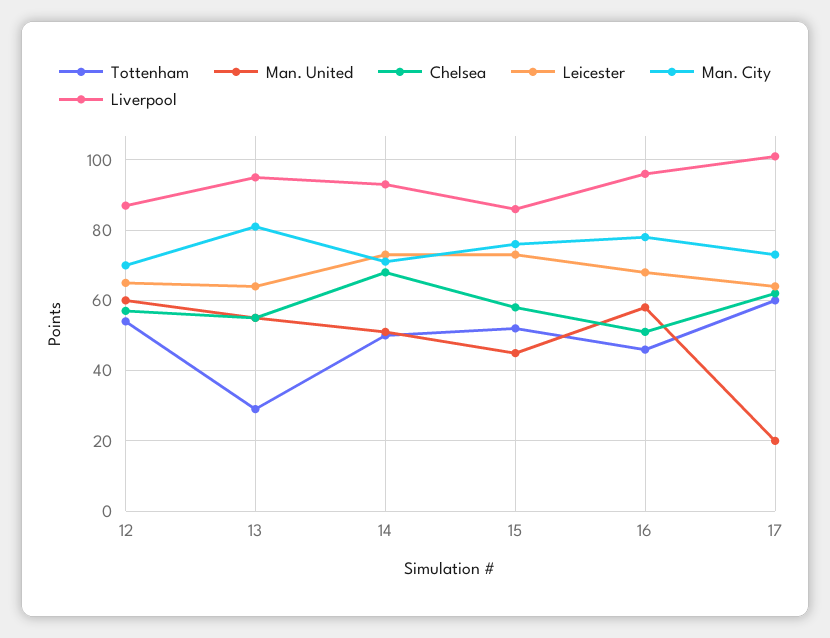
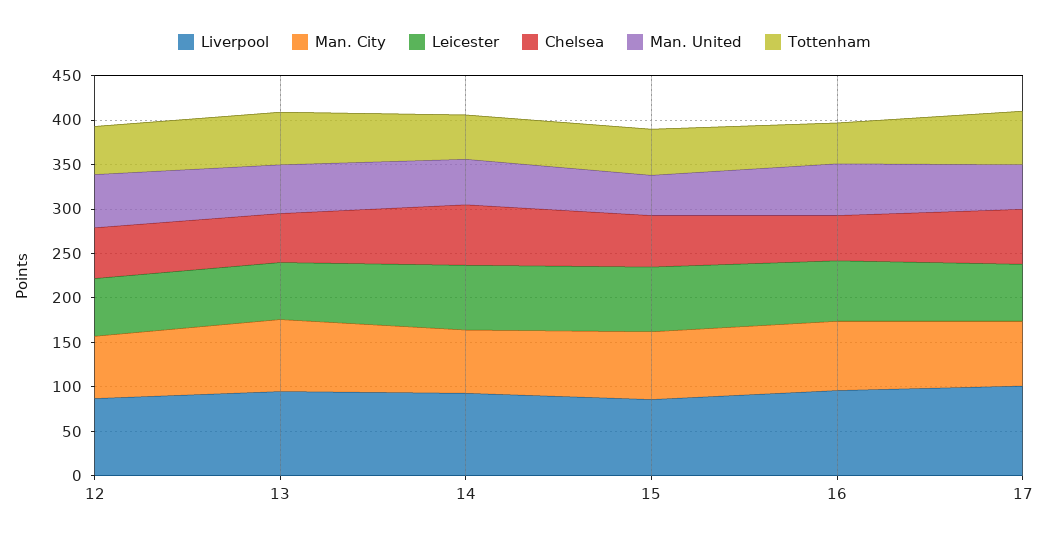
Tottenham, 13: 30 -> 60
Man. United, 17: 20 -> 50

